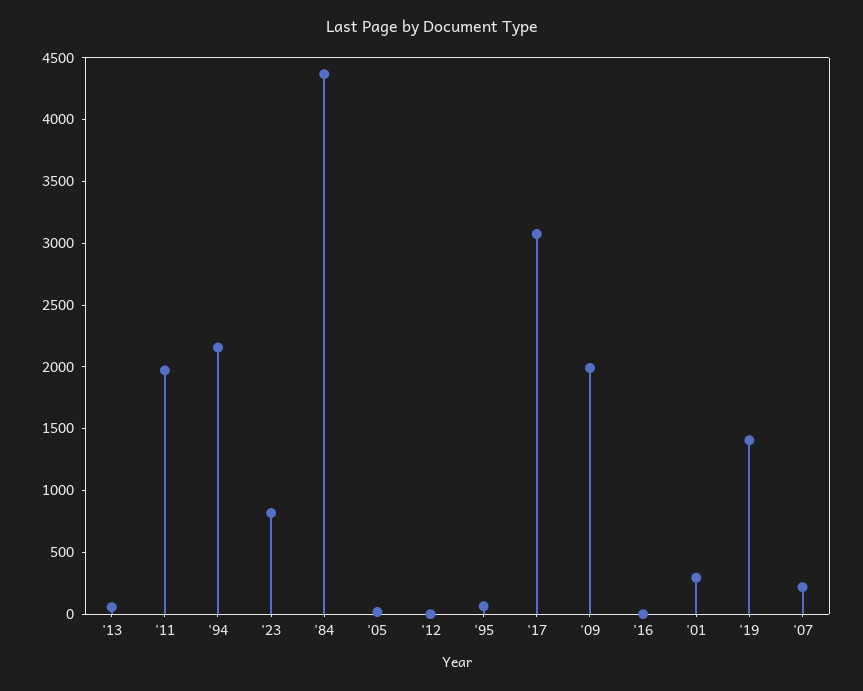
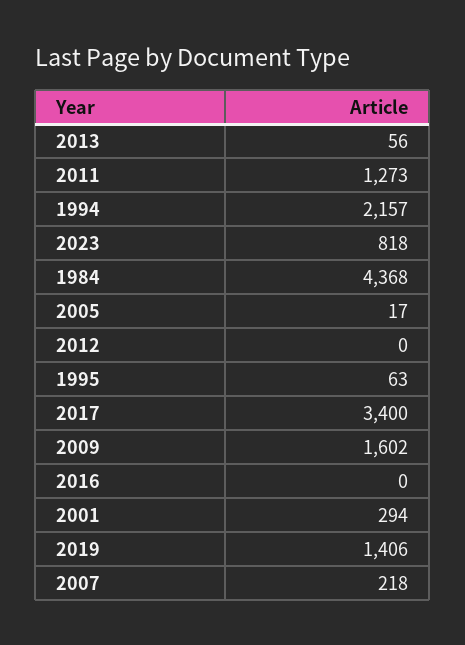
'11: 2000 -> 1273
'17: 3100 -> 3400
'09: 2000 -> 1602

